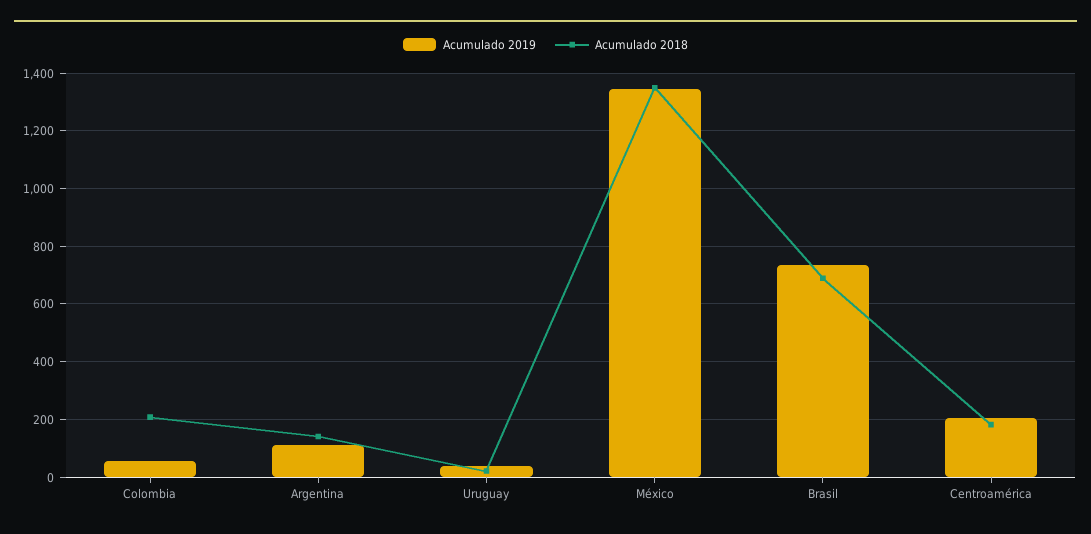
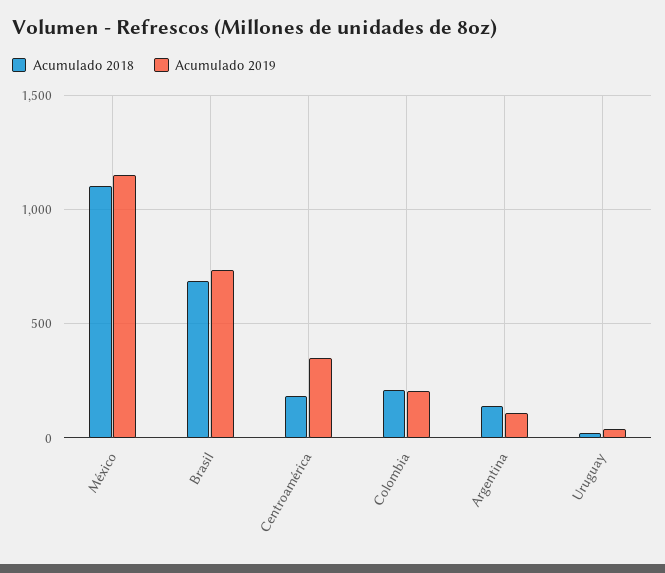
Acumulado 2019, Colombia: 50 -> 200
Acumulado 2019, México: 1350 -> 1150
Acumulado 2018, México: 1350 -> 1100
Acumulado 2019, Centroamérica: 200 -> 350

